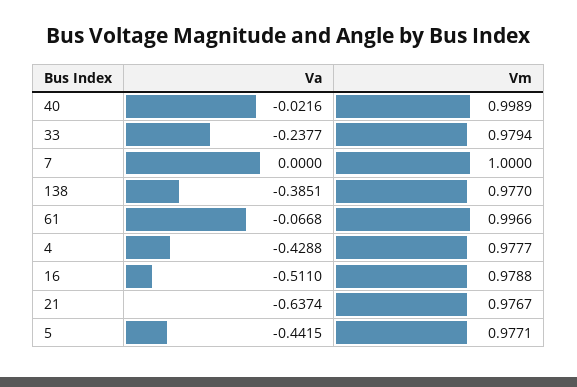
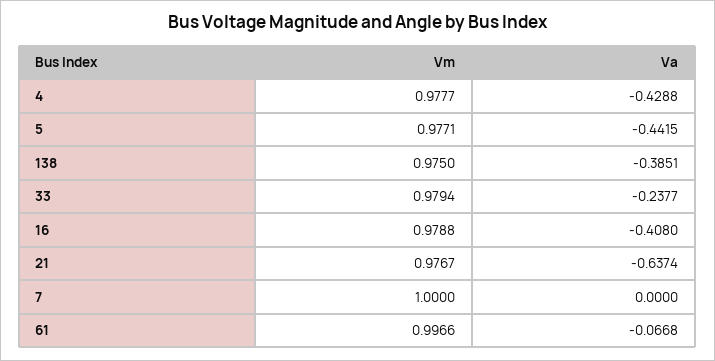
Va, 40: -0.0216 -> none
Vm, 40: 0.9989 -> none
Vm, 138: 0.977 -> 0.975
Va, 16: -0.511 -> -0.408

